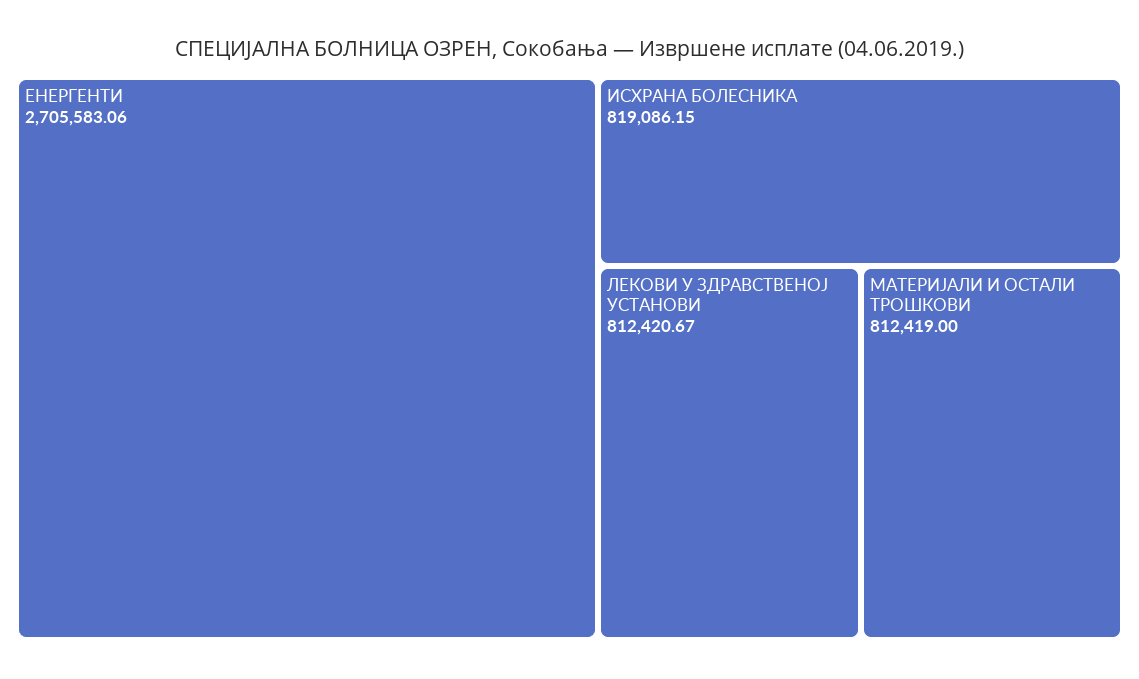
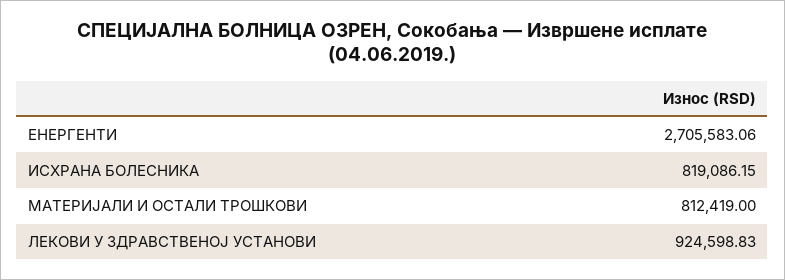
ЛЕКОВИ У ЗДРАВСТВЕНОЈ УСТАНОВИ: 812420.67 -> 924598.83

